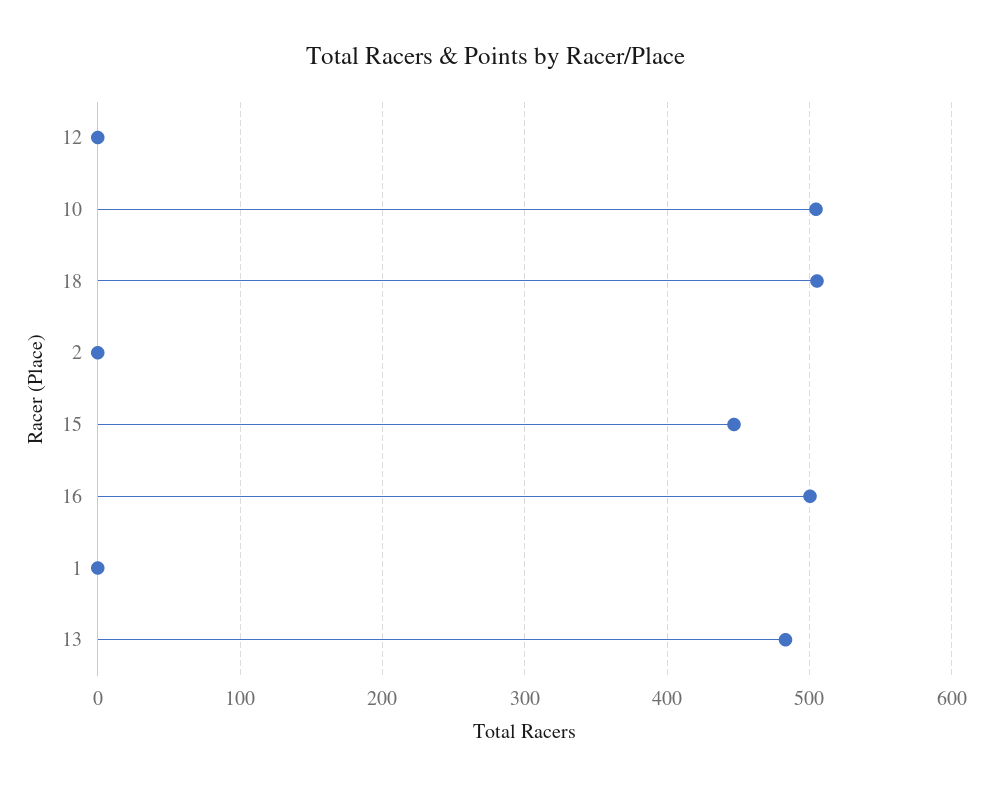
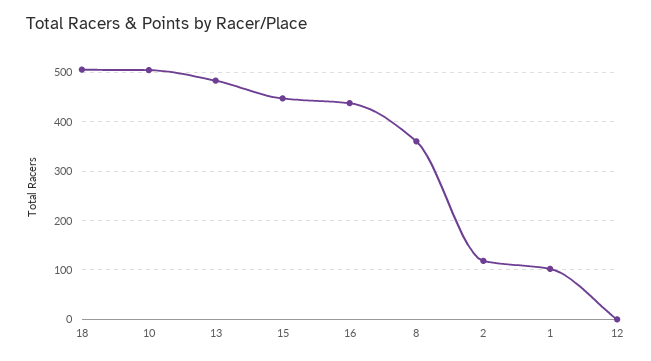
2: 0 -> 120
16: 500 -> 440
1: 0 -> 100
8: none -> 360

